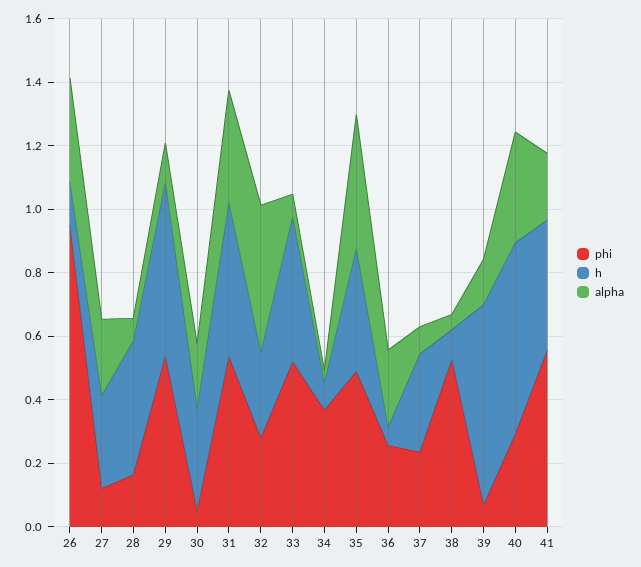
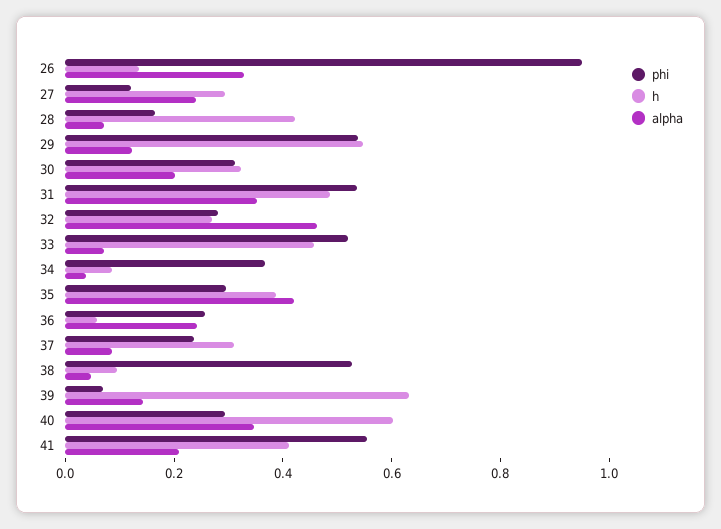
phi, 30: 0.05 -> 0.3
phi, 35: 0.5 -> 0.3

